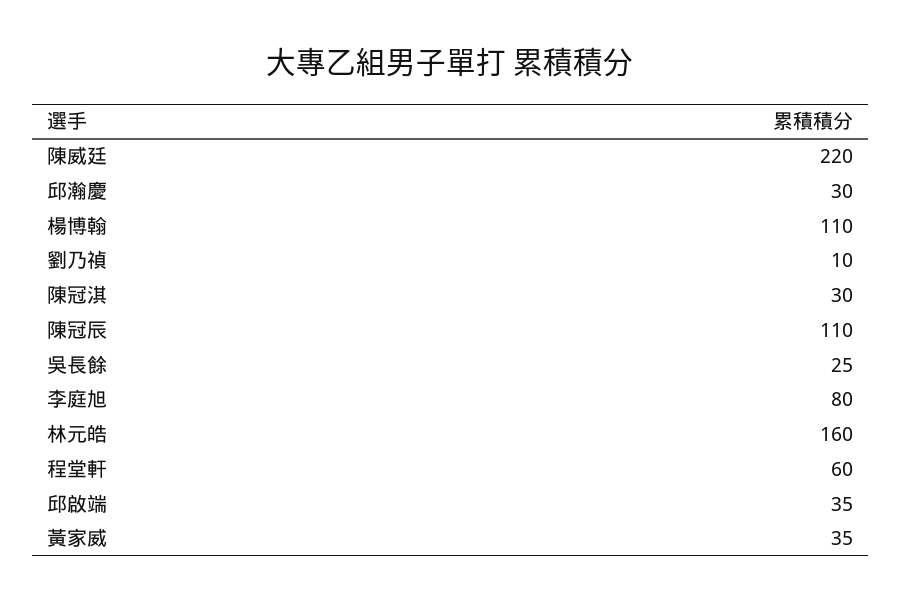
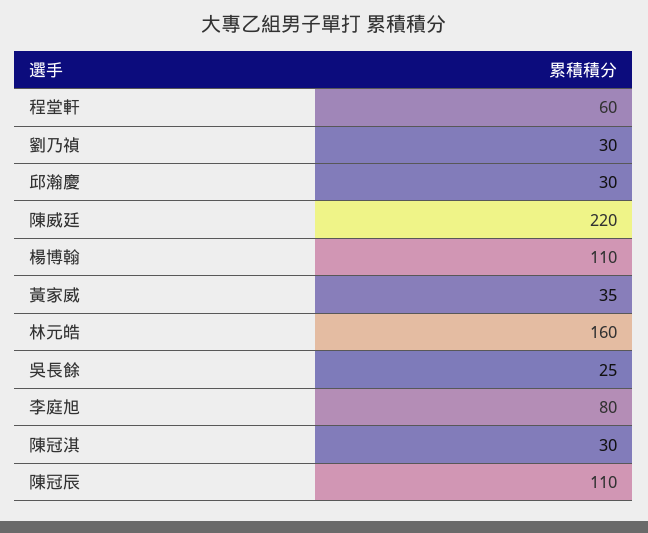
劉乃禎: 10 -> 30
邱啟端: 35 -> none

